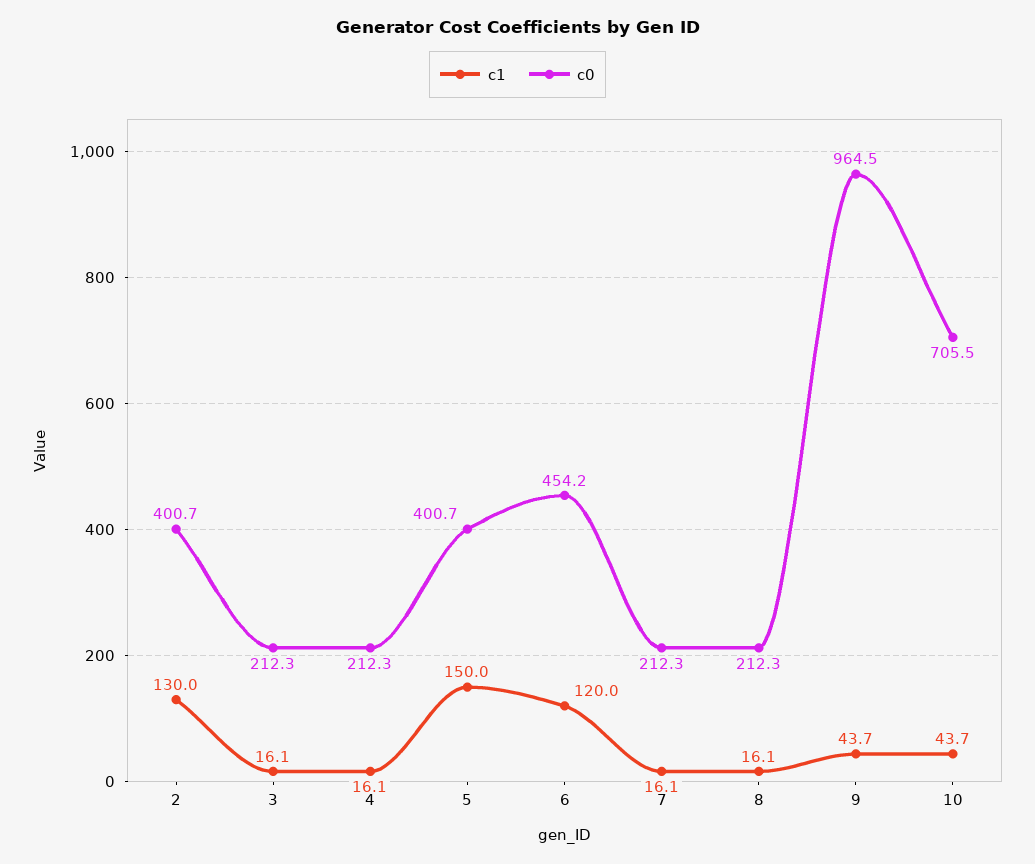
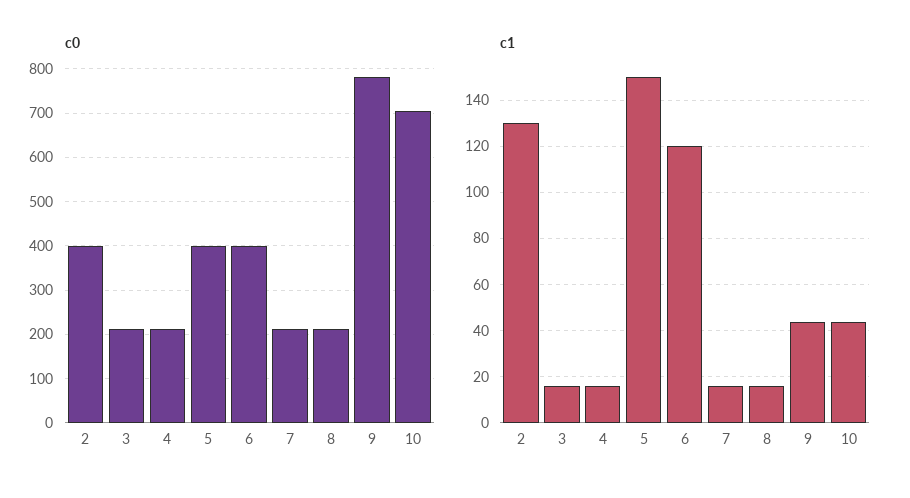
c0, 6: 454.2 -> 400
c0, 9: 964.5 -> 780

